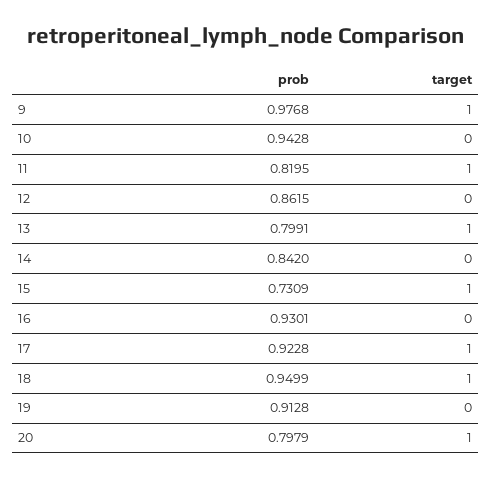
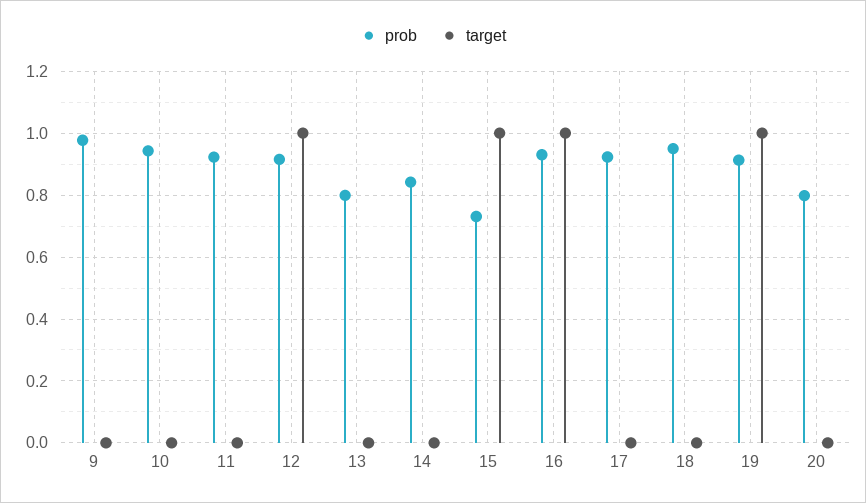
target, 9: 1 -> 0
prob, 11: 0.8195 -> 0.92
target, 11: 1 -> 0
prob, 12: 0.8615 -> 0.92
target, 12: 0 -> 1
target, 13: 1 -> 0
target, 16: 0 -> 1
target, 17: 1 -> 0
target, 18: 1 -> 0
target, 19: 0 -> 1
target, 20: 1 -> 0

